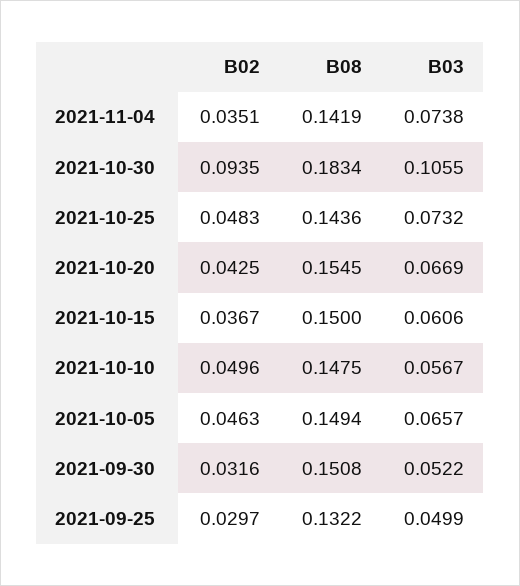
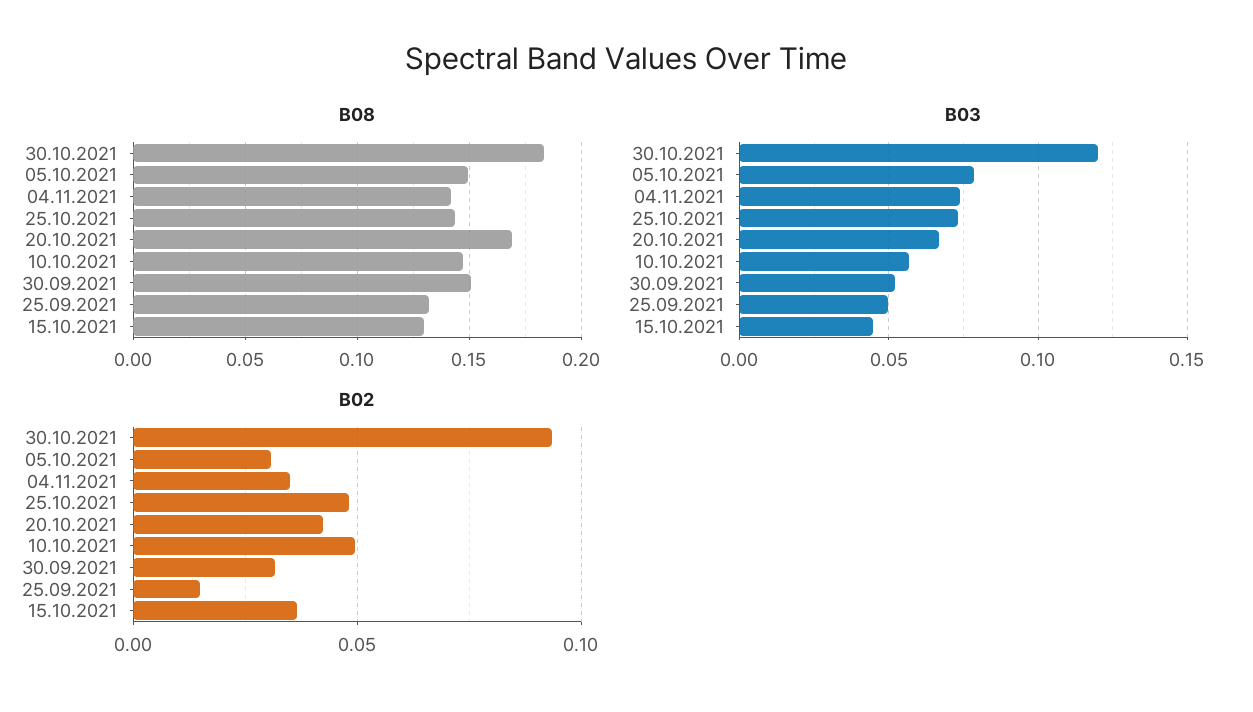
B03, 2021-10-30: 0.1055 -> 0.12
B08, 2021-10-20: 0.1545 -> 0.17
B08, 2021-10-15: 0.15 -> 0.13
B03, 2021-10-15: 0.0606 -> 0.045
B02, 2021-10-05: 0.0463 -> 0.03
B03, 2021-10-05: 0.0657 -> 0.08
B02, 2021-09-25: 0.0297 -> 0.015

